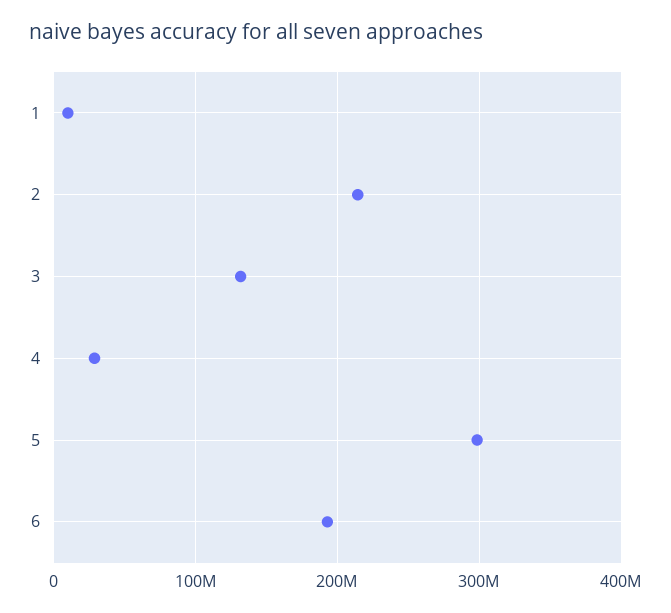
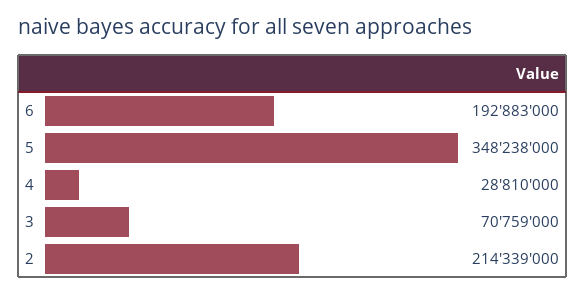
1: 10000000 -> none
3: 130000000 -> 70759000
5: 300000000 -> 348238000

